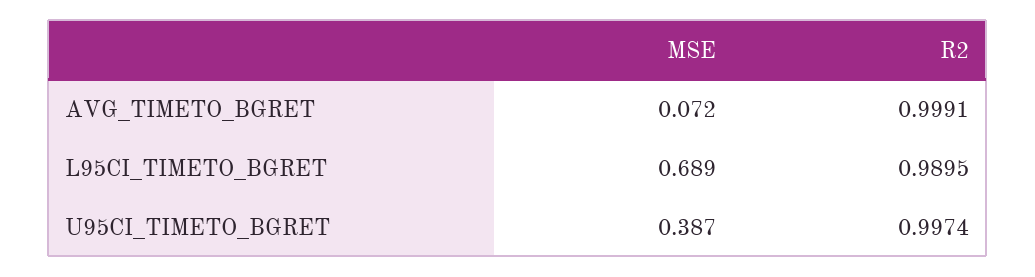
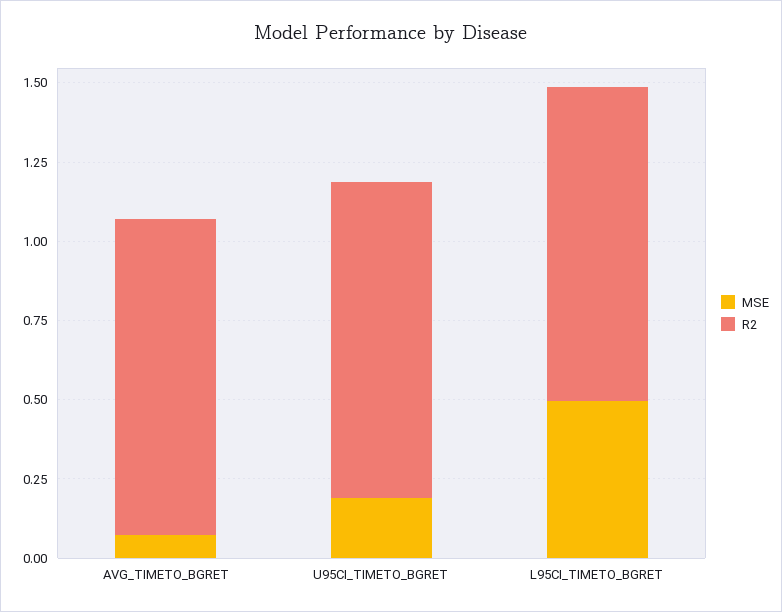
MSE, L95CI_TIMETO_BGRET: 0.689 -> 0.5
MSE, U95CI_TIMETO_BGRET: 0.387 -> 0.2

